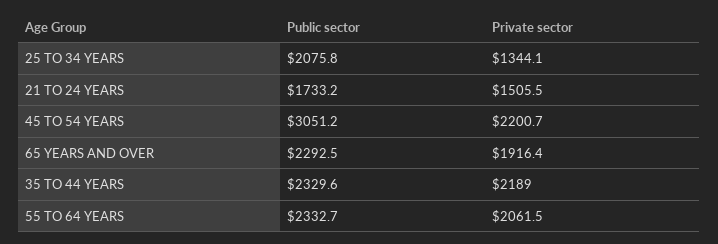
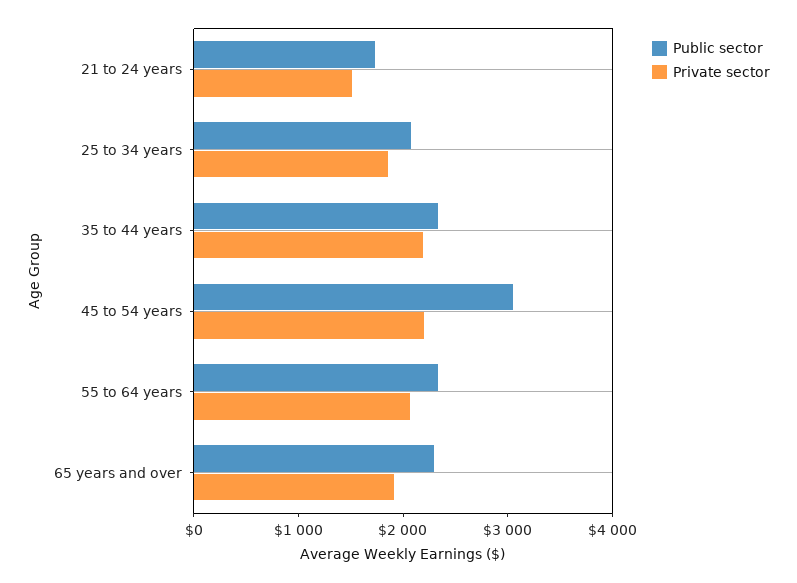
Private sector, 25 TO 34 YEARS: 1344.1 -> 1800

